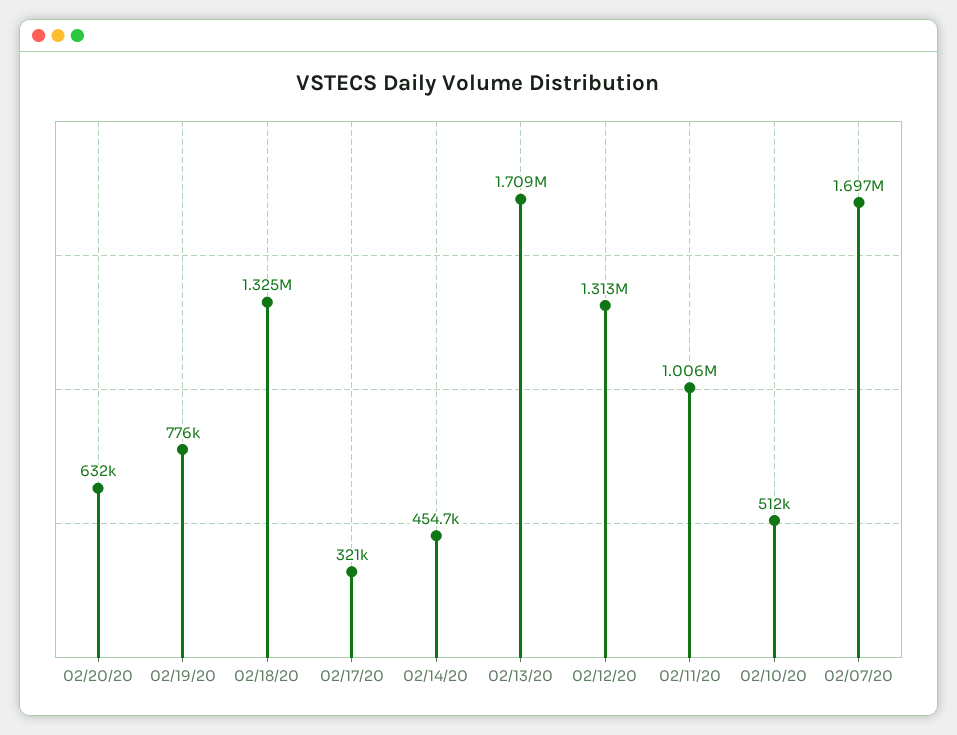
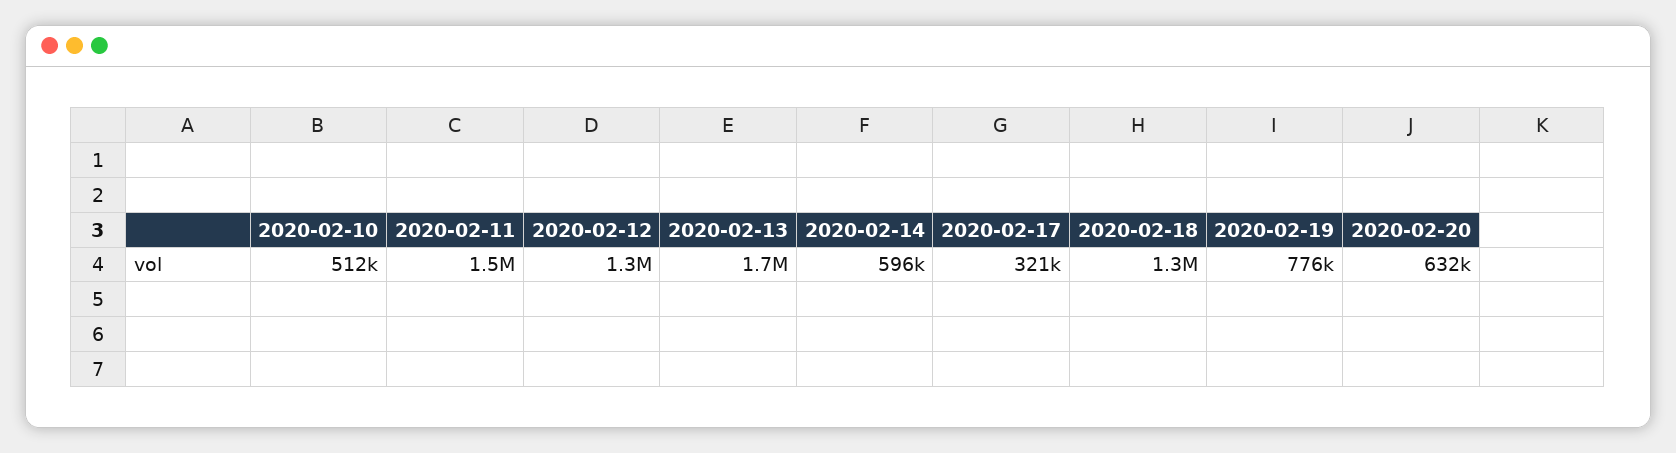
02/14/20: 454700 -> 596000
02/11/20: 1006000 -> 1500000
02/07/20: 1697000 -> none

